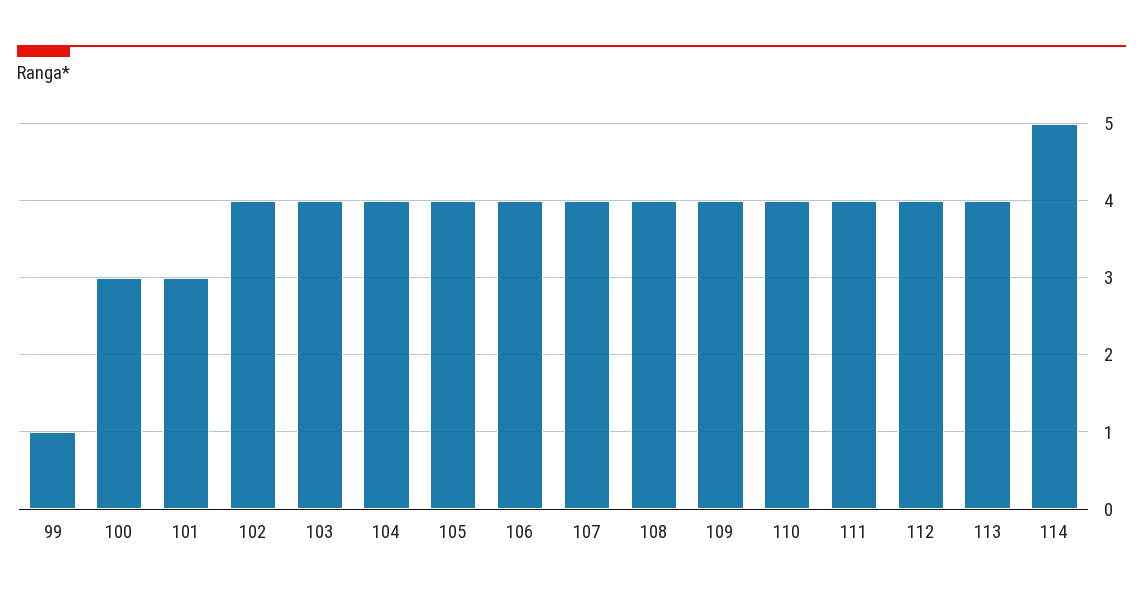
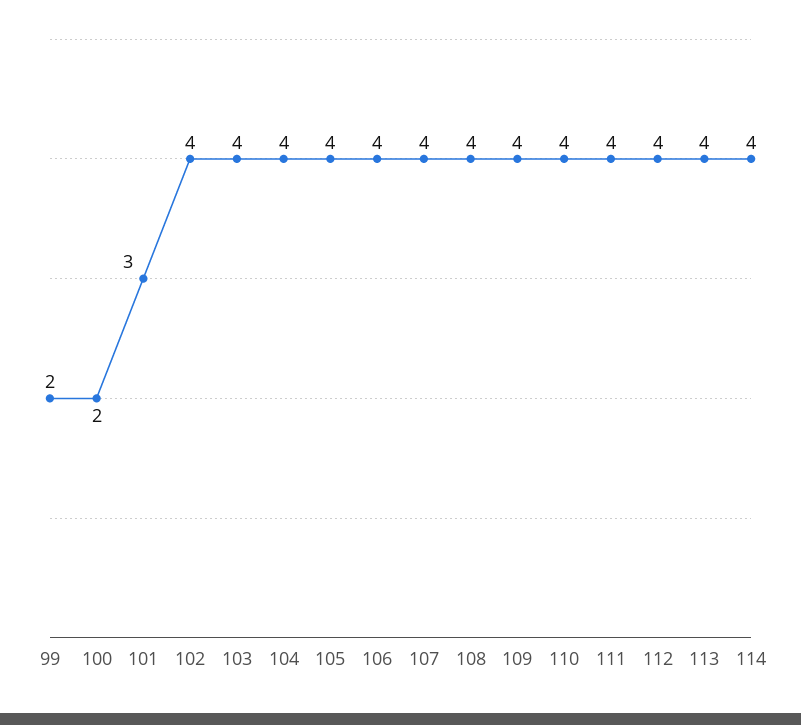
99: 1 -> 2
100: 3 -> 2
114: 5 -> 4

